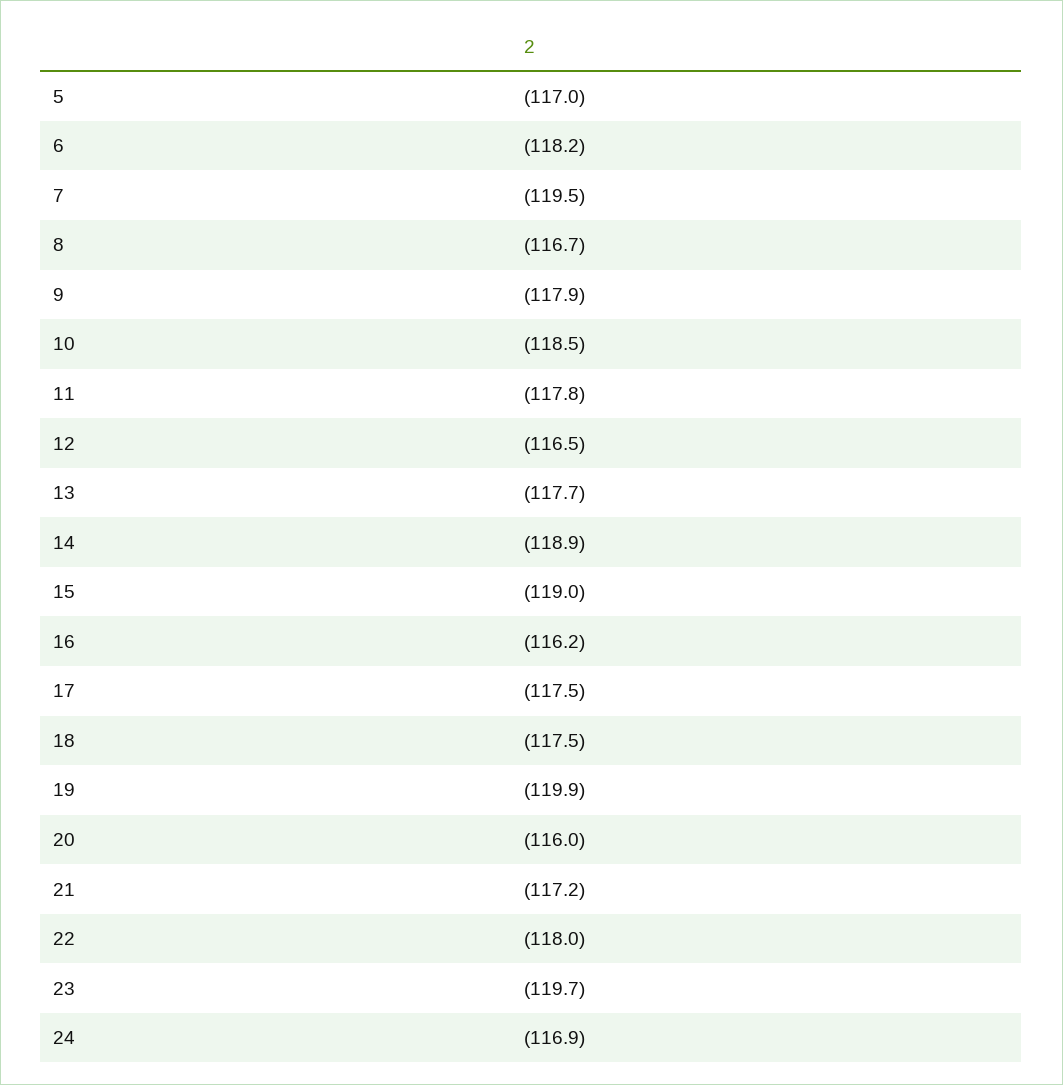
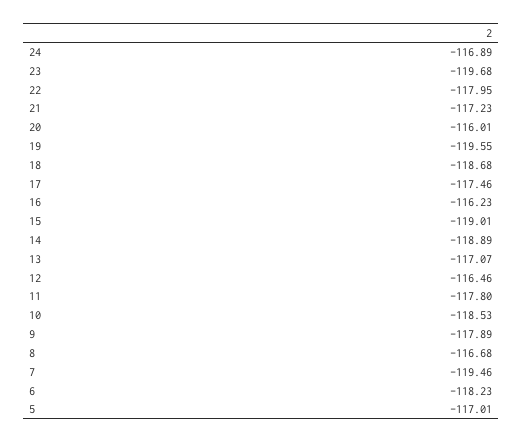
13: -117.7 -> -117.07
18: -117.5 -> -118.68
19: -119.9 -> -119.55

